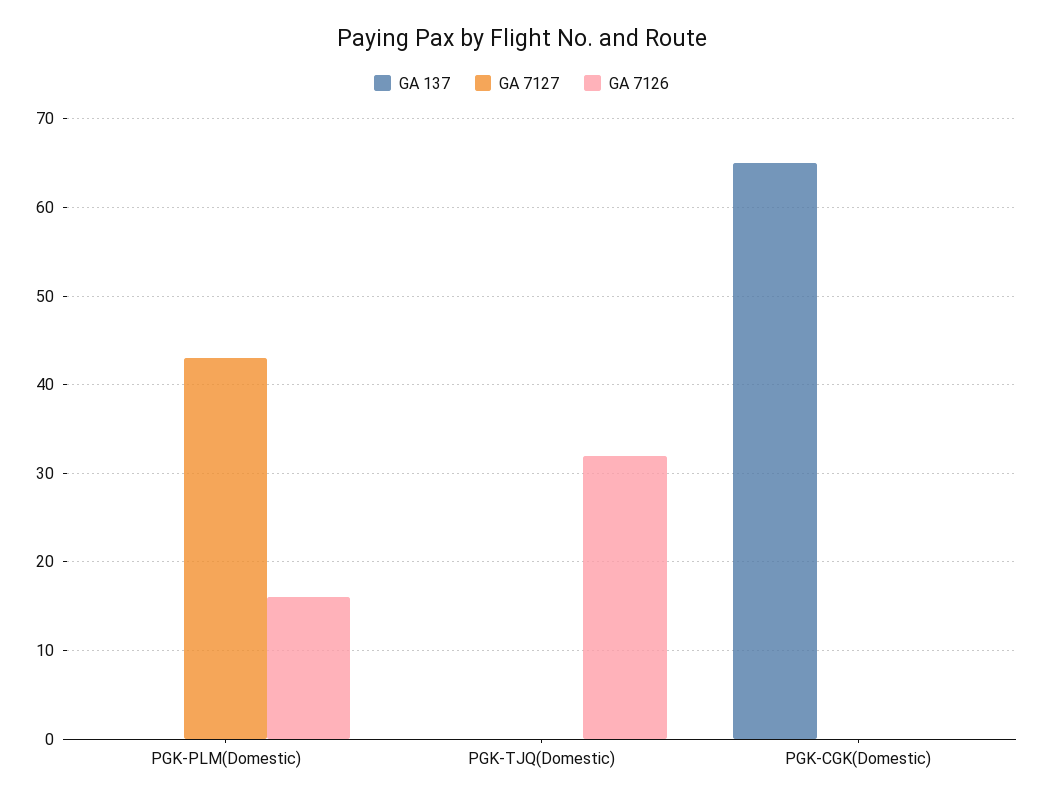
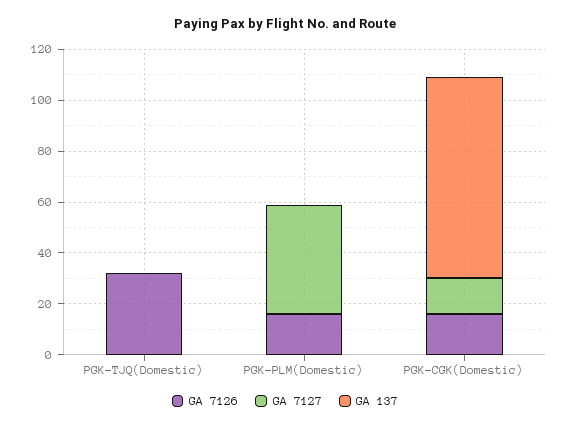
GA 137, PGK-CGK(Domestic): 65 -> 80
GA 7127, PGK-CGK(Domestic): 0 -> 15
GA 7126, PGK-CGK(Domestic): 0 -> 15

